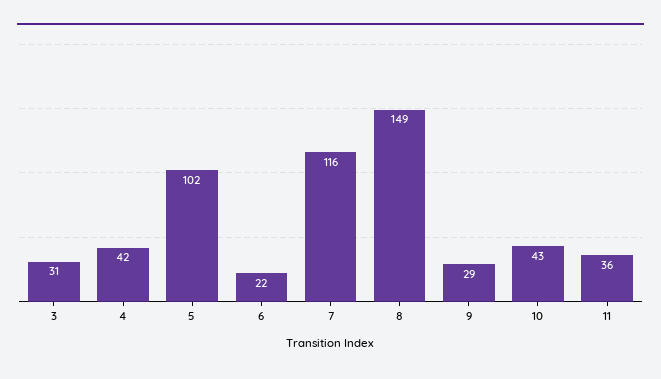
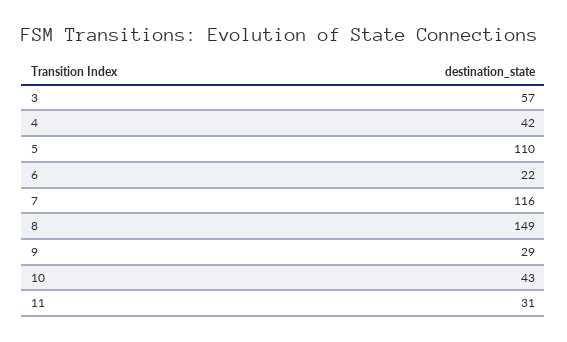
3: 31 -> 57
5: 102 -> 110
11: 36 -> 31

